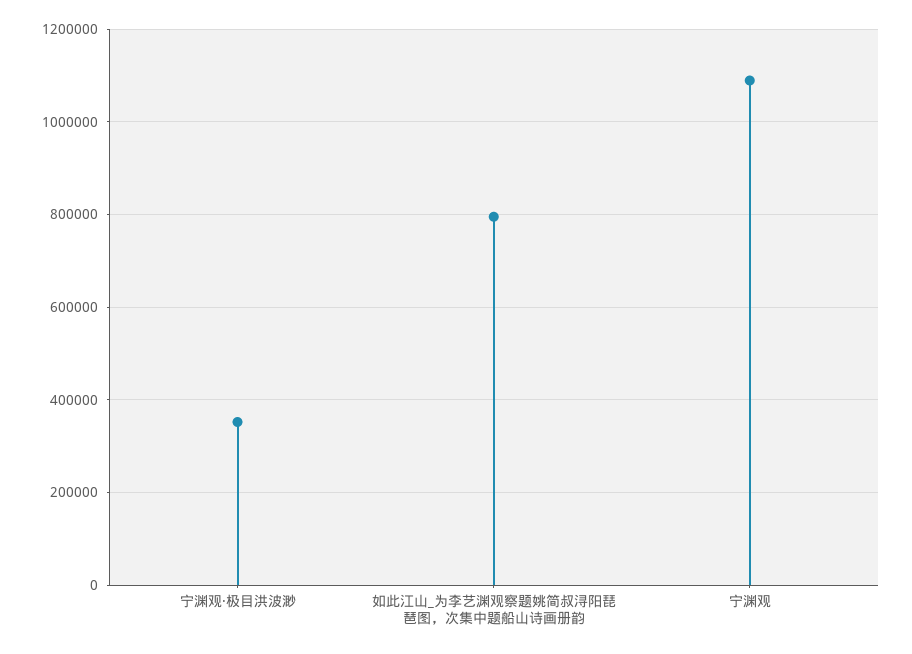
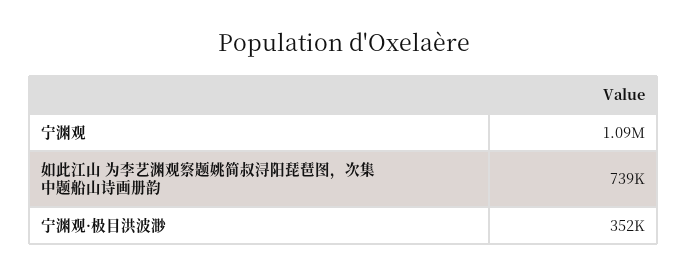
如此江山_为李艺渊观察题姚简叔浔阳琵琶图，次集中题船山诗画册韵: 800000 -> 739000

